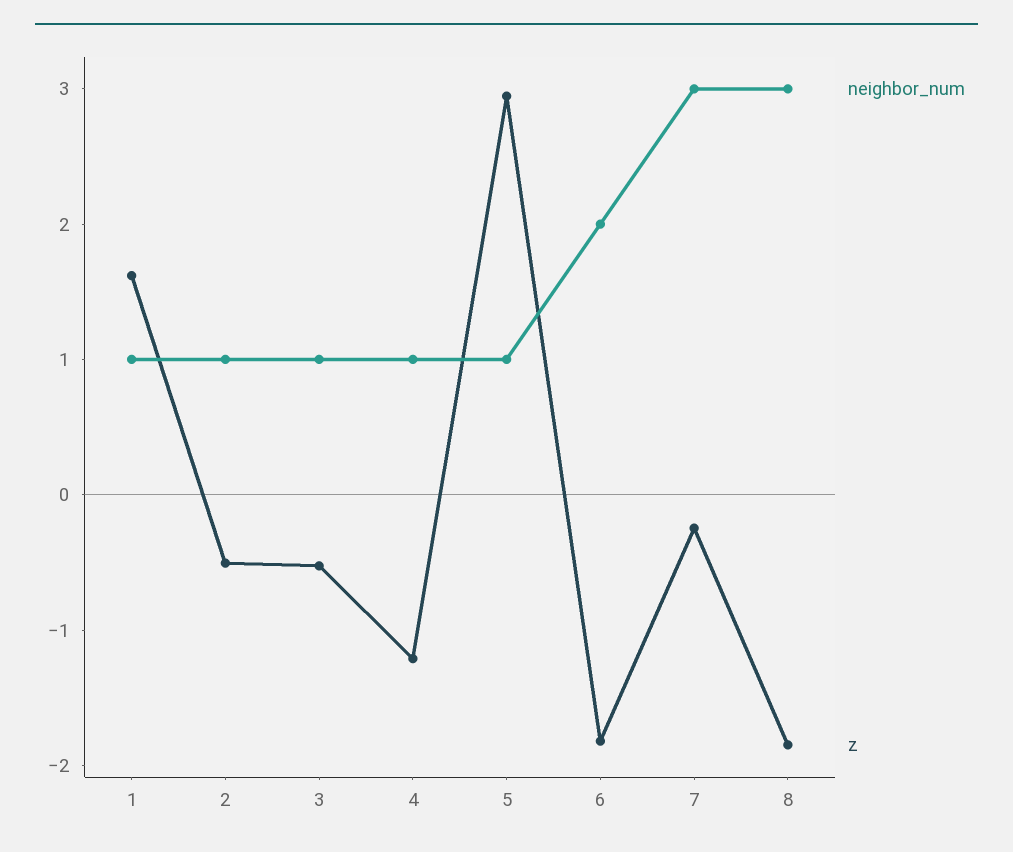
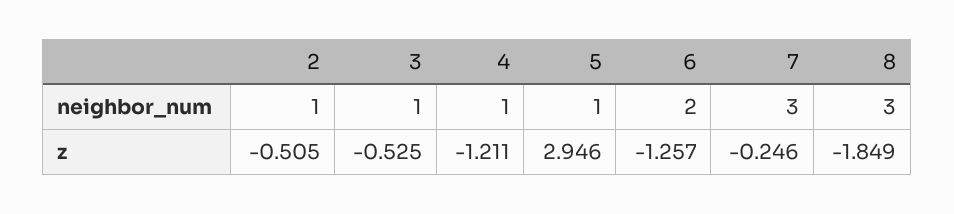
neighbor_num, 1: 1 -> none
z, 1: 1.6 -> none
z, 6: -1.8 -> -1.257

